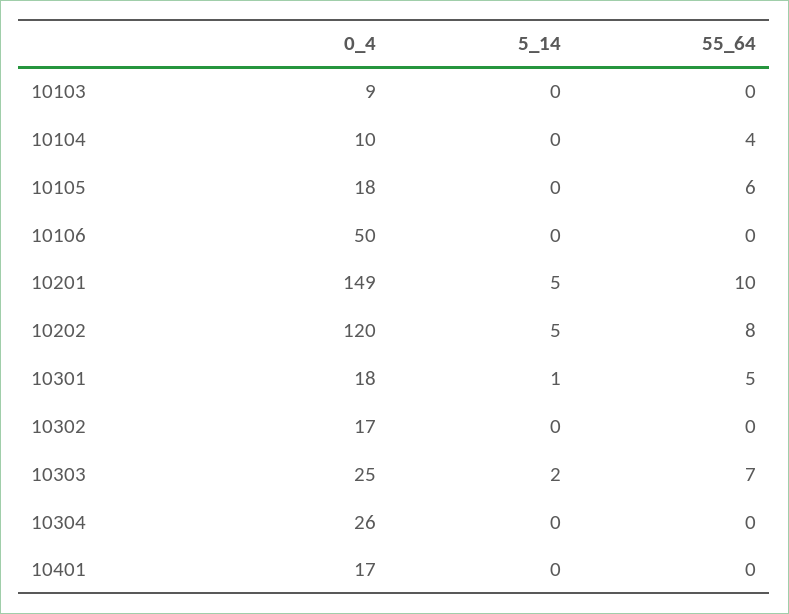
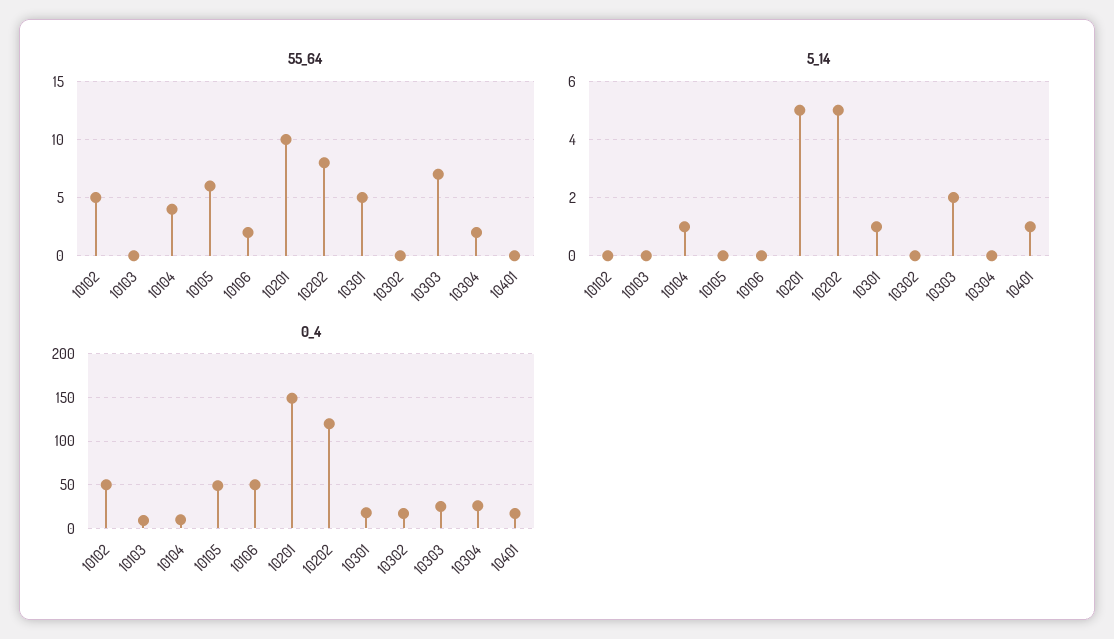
5_14, 10104: 0 -> 1
0_4, 10105: 18 -> 50
55_64, 10106: 0 -> 2
55_64, 10304: 0 -> 2
5_14, 10401: 0 -> 1
55_64, 10102: none -> 5
5_14, 10102: none -> 0
0_4, 10102: none -> 50

